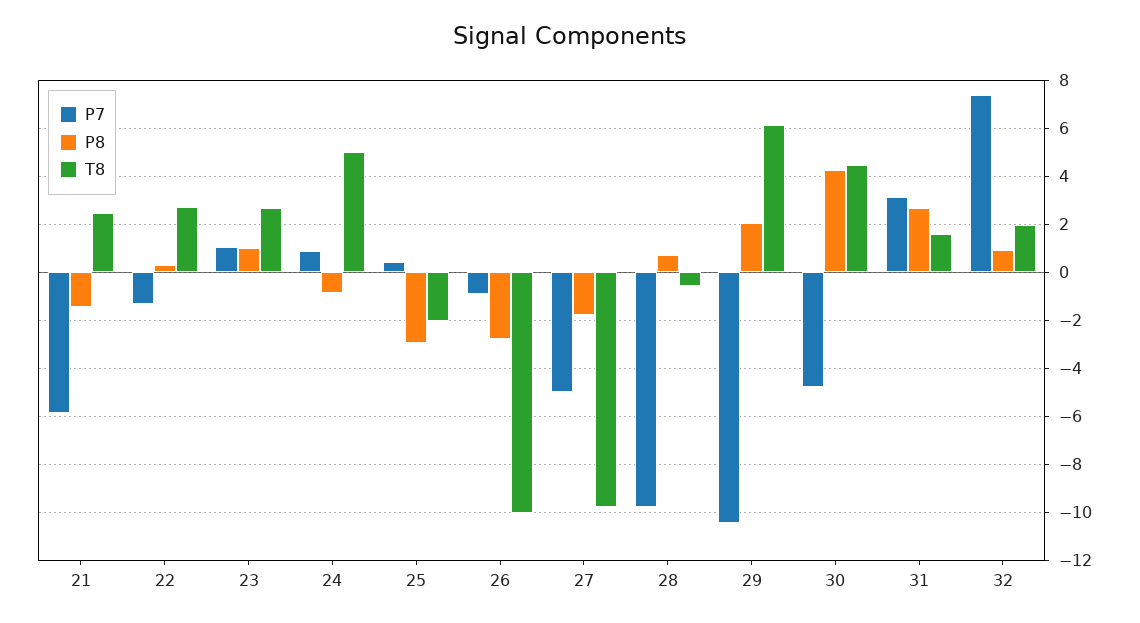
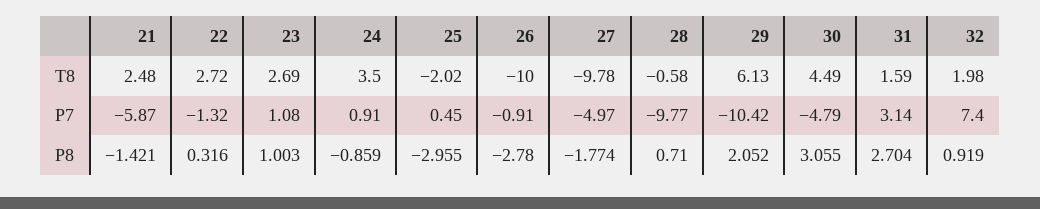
T8, 24: 5 -> 3.5
P8, 30: 4.25 -> 3.055

